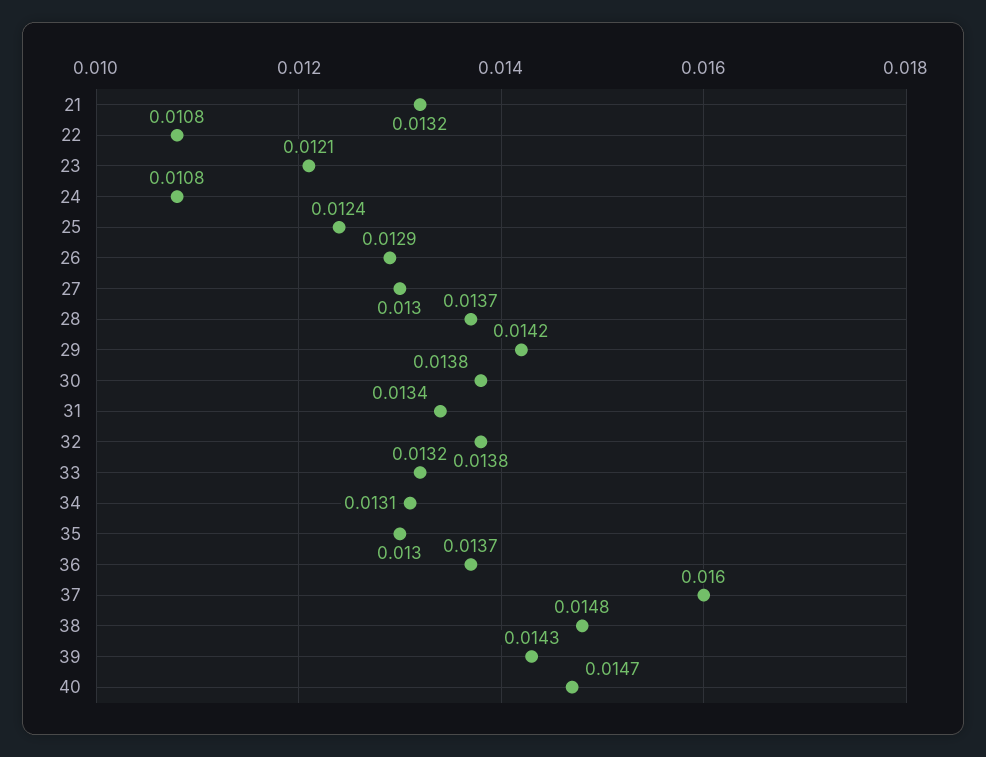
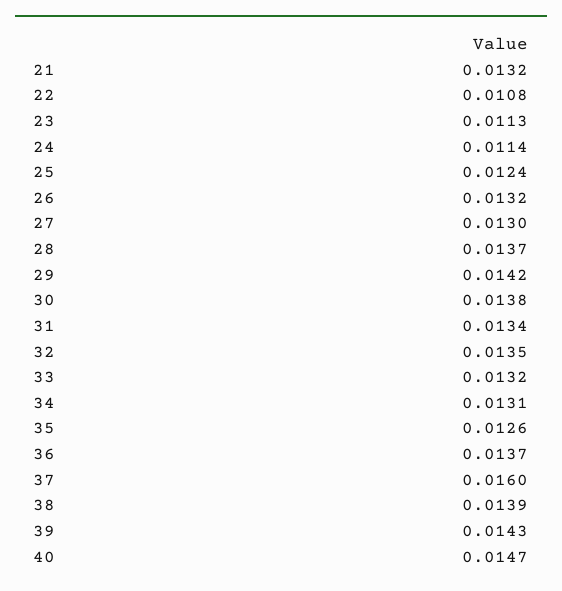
23: 0.0121 -> 0.0113
24: 0.0108 -> 0.0114
26: 0.0129 -> 0.0132
32: 0.0138 -> 0.0135
35: 0.013 -> 0.0126
38: 0.0148 -> 0.0139

